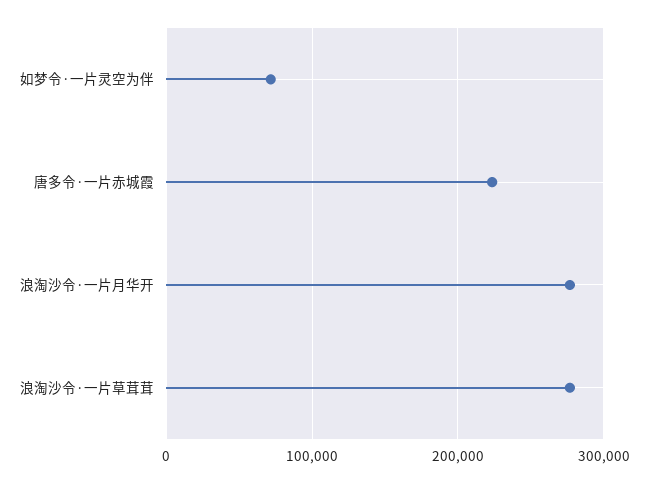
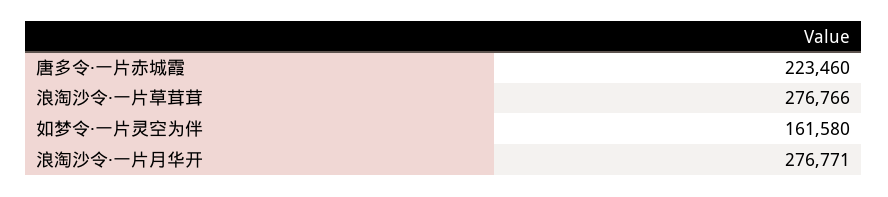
如梦令·一片灵空为伴: 70000 -> 161580

